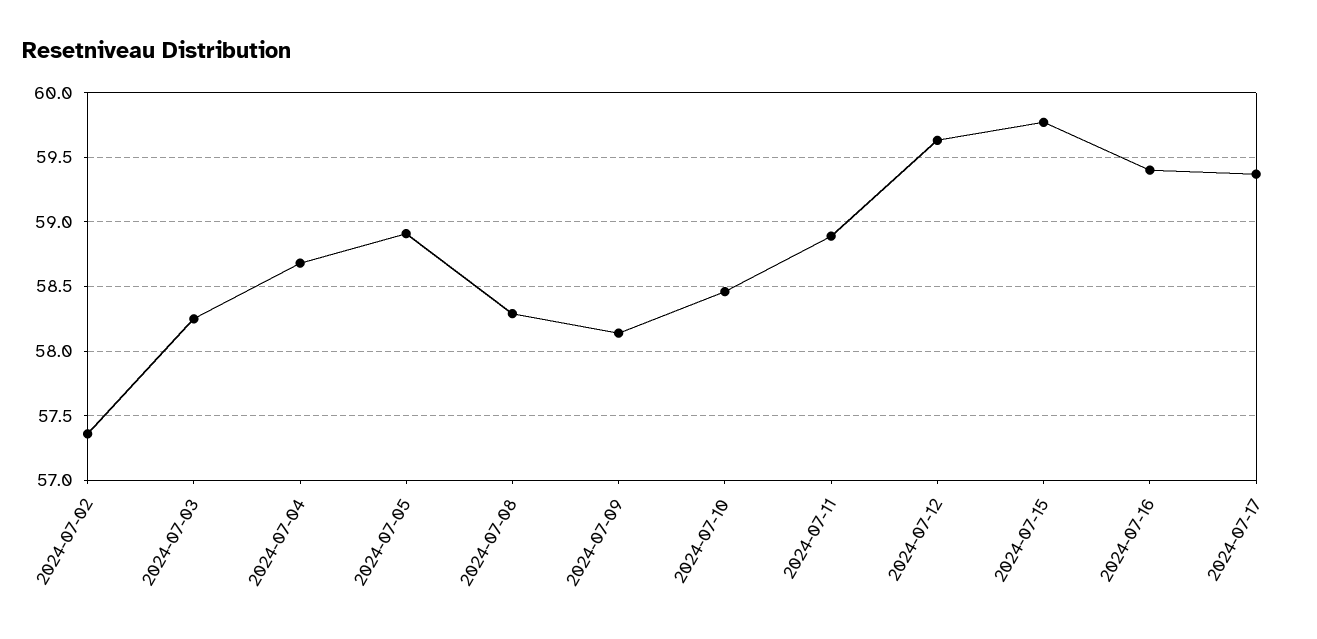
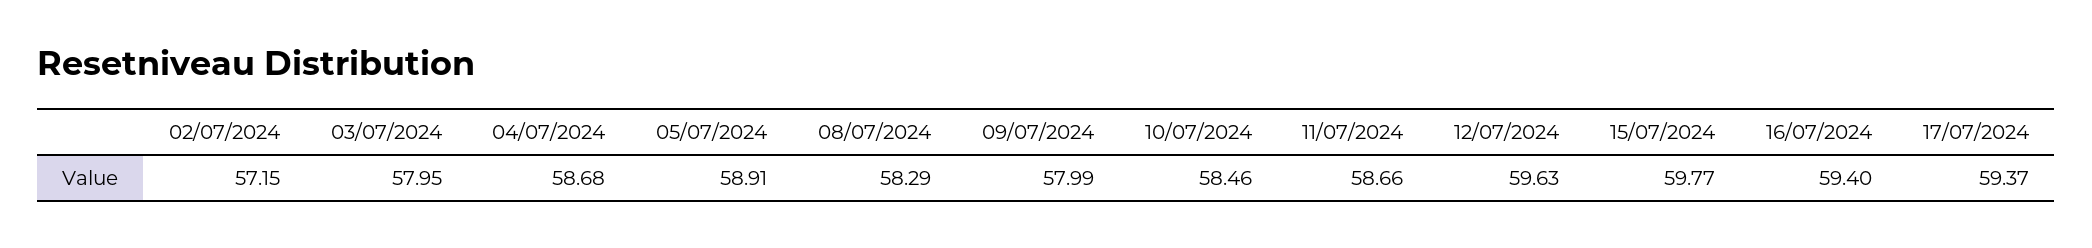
2024-07-02: 57.35 -> 57.15
2024-07-03: 58.25 -> 57.95
2024-07-09: 58.15 -> 57.99
2024-07-11: 58.9 -> 58.66

